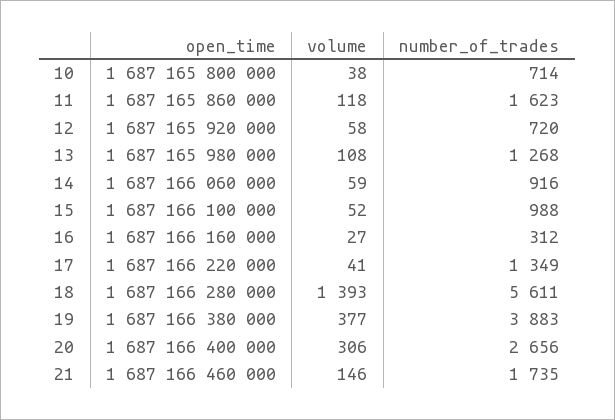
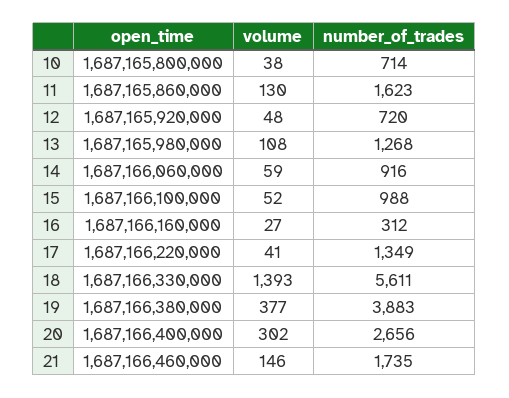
volume, 11: 118 -> 130
volume, 12: 58 -> 48
open_time, 18: 1687166280000 -> 1687166330000
volume, 20: 306 -> 302

